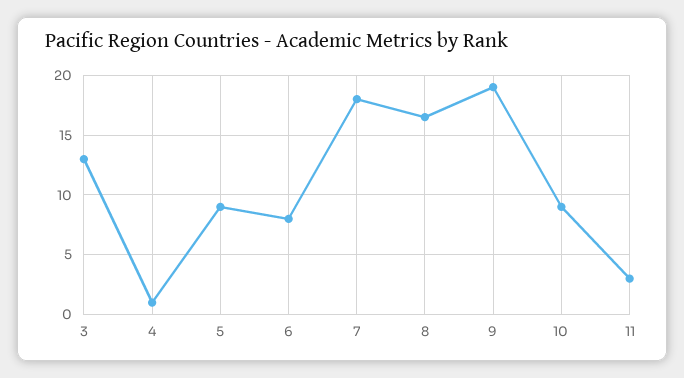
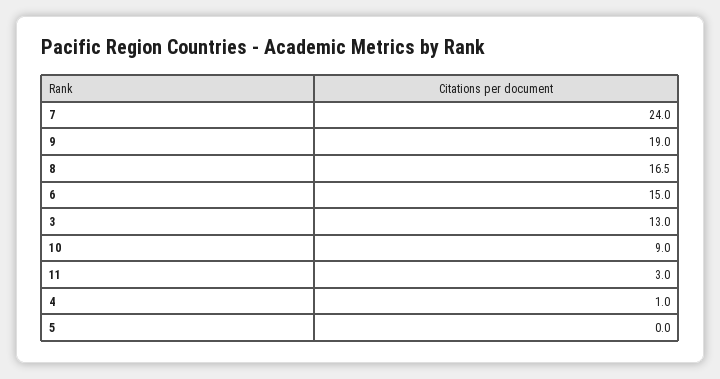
5: 9 -> 0
6: 8 -> 15
7: 18 -> 24

